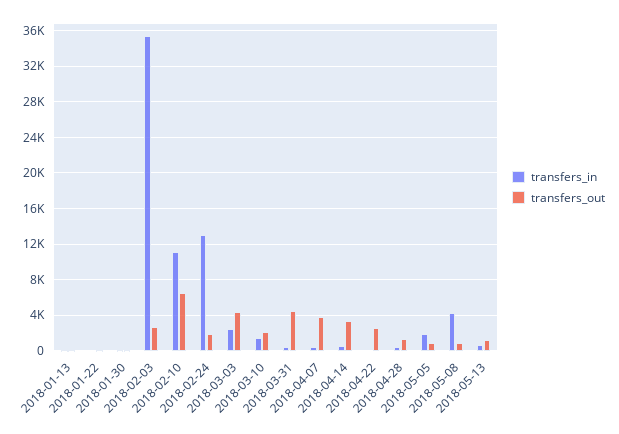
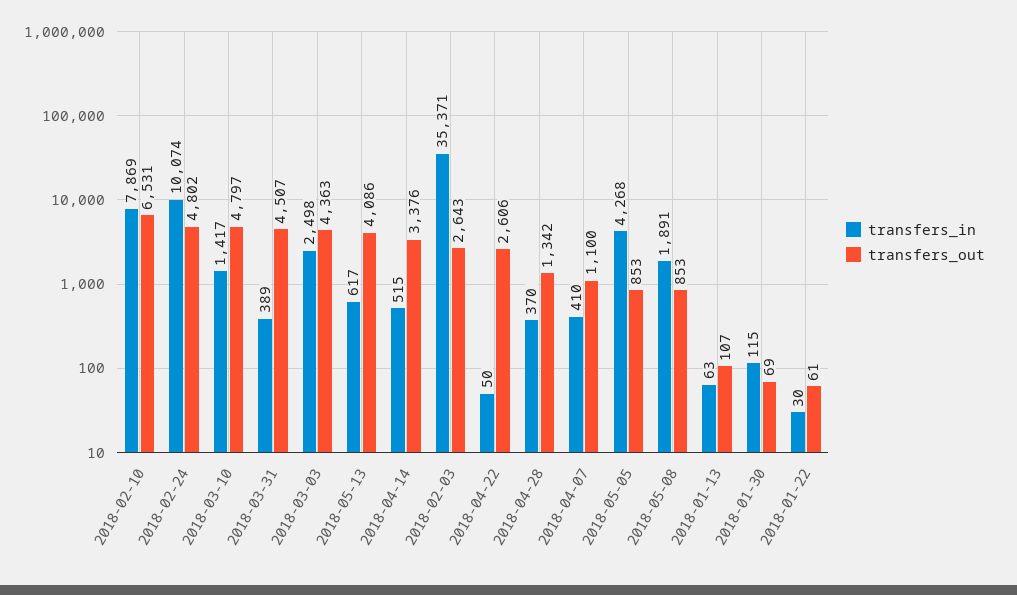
transfers_in, 2018-02-10: 11000 -> 7869
transfers_in, 2018-02-24: 13000 -> 10074
transfers_out, 2018-02-24: 2000 -> 4802
transfers_out, 2018-03-10: 2000 -> 4797
transfers_out, 2018-04-07: 4000 -> 1100
transfers_in, 2018-05-05: 2000 -> 4268
transfers_in, 2018-05-08: 4000 -> 1891
transfers_out, 2018-05-13: 1000 -> 4086

